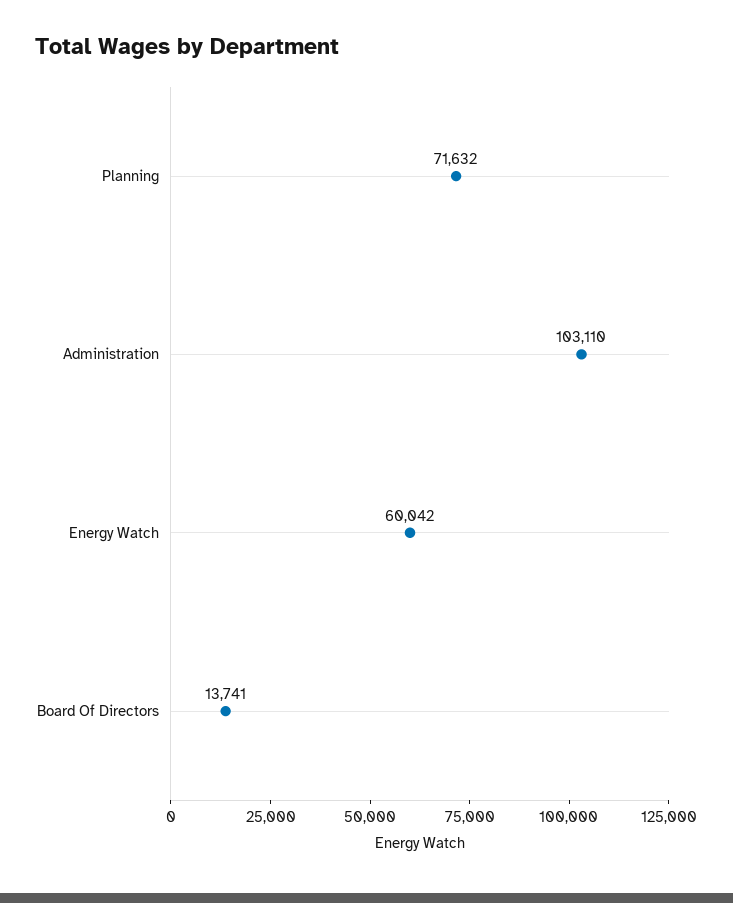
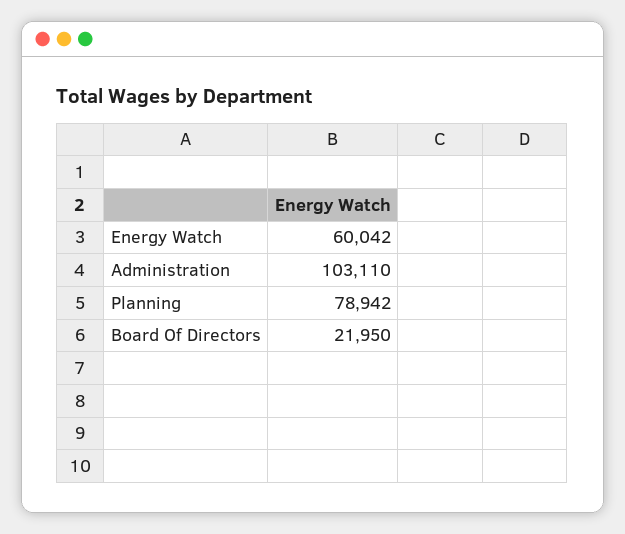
Planning: 71632 -> 78942
Board Of Directors: 13741 -> 21950

